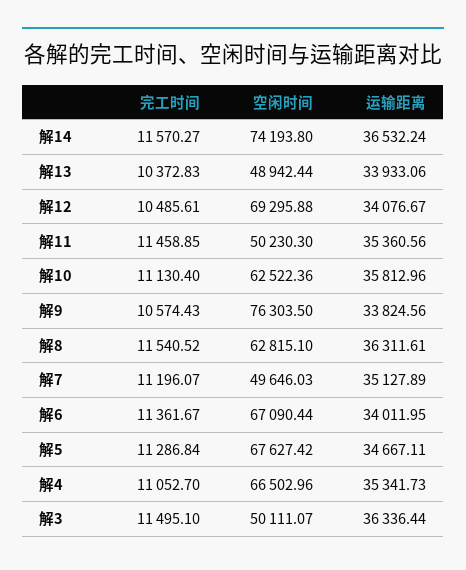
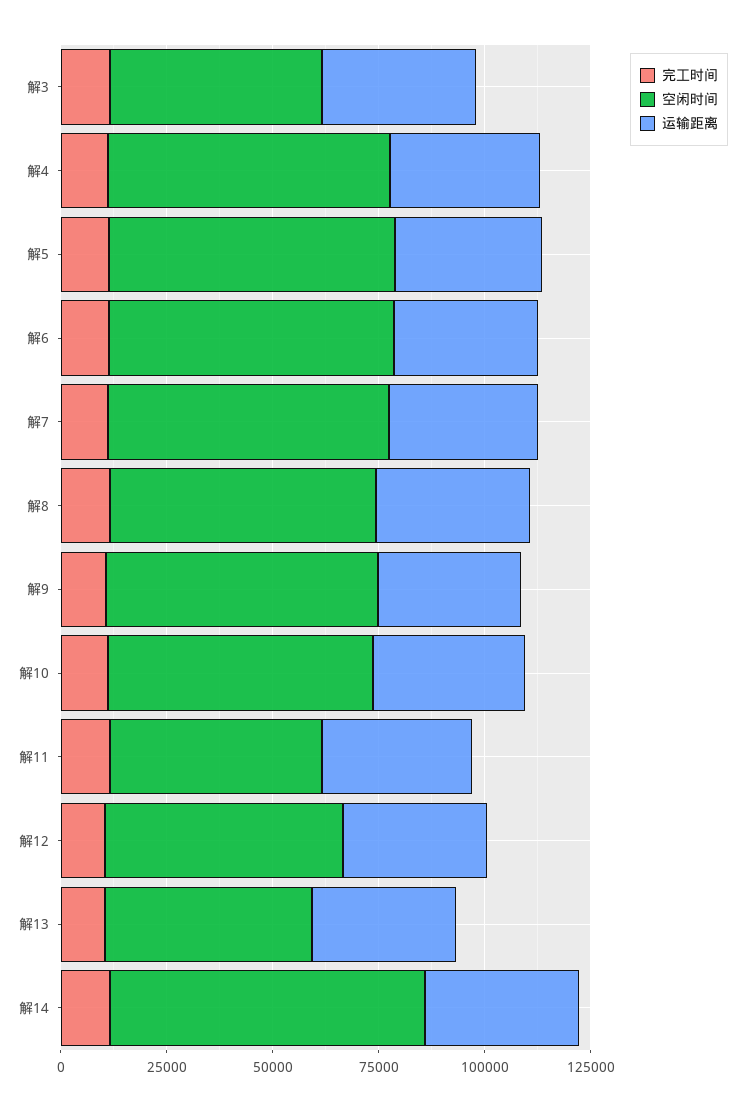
空闲时间, 解12: 69295.88 -> 55000
空闲时间, 解9: 76303.5 -> 65000
空闲时间, 解7: 49646.03 -> 65000

